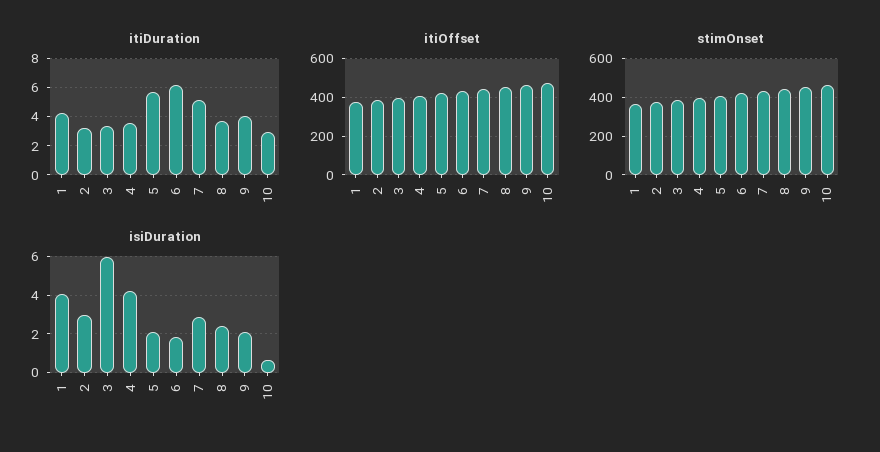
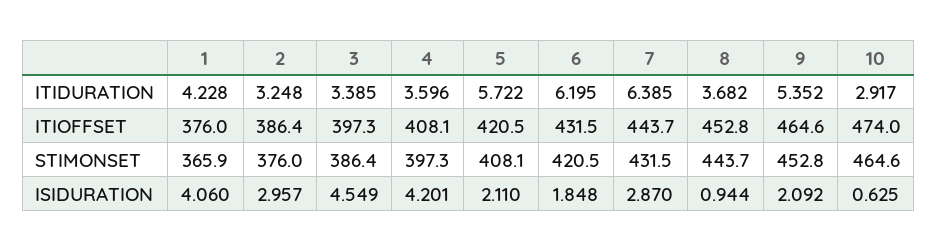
itiDuration, 7: 5 -> 6.385
itiDuration, 9: 4 -> 5.352
isiDuration, 3: 6 -> 4.549
isiDuration, 8: 2.5 -> 0.944

